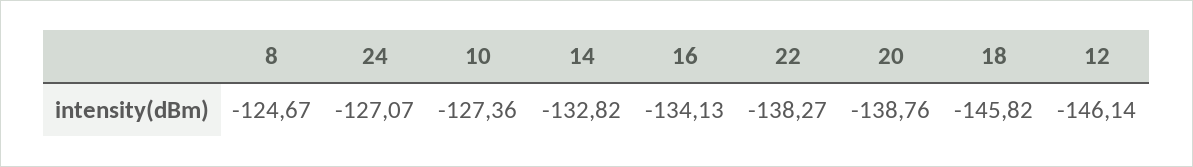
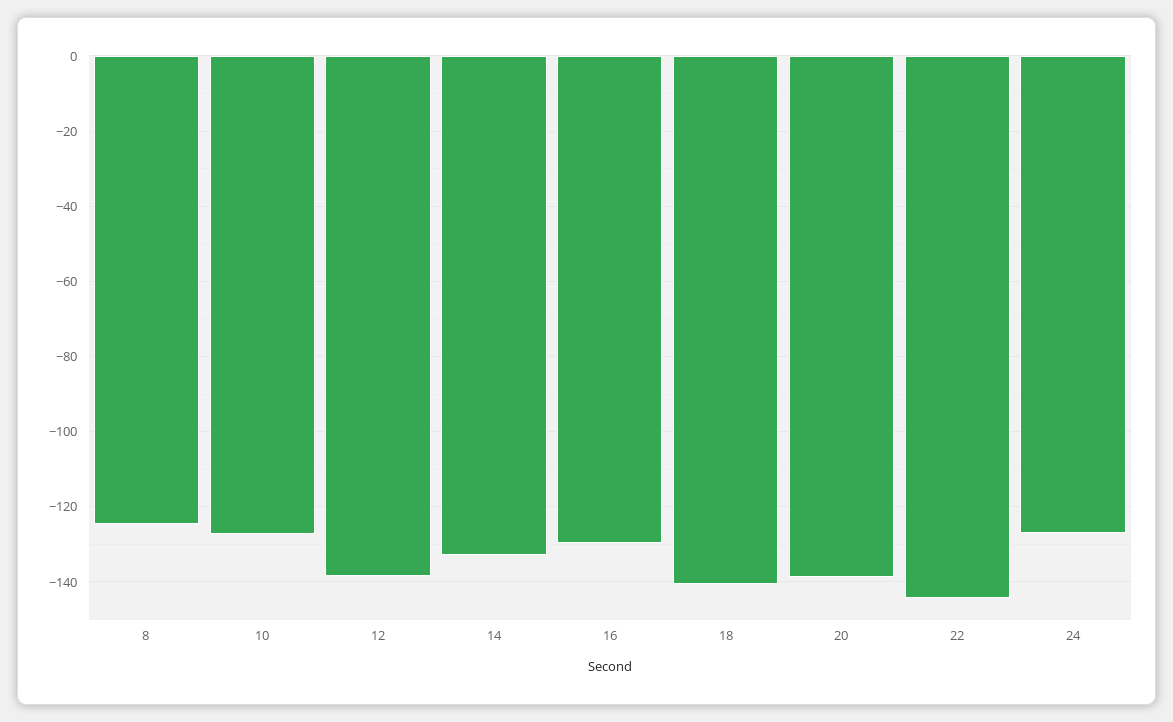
16: -134.13 -> -130
22: -138.27 -> -144
18: -145.82 -> -140
12: -146.14 -> -138

